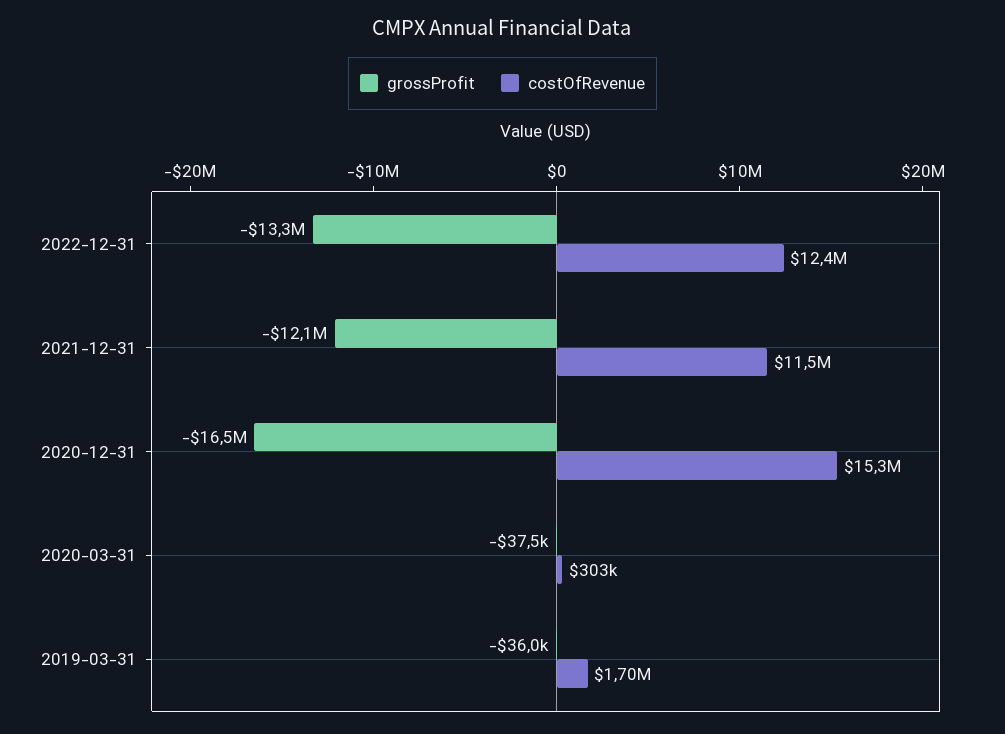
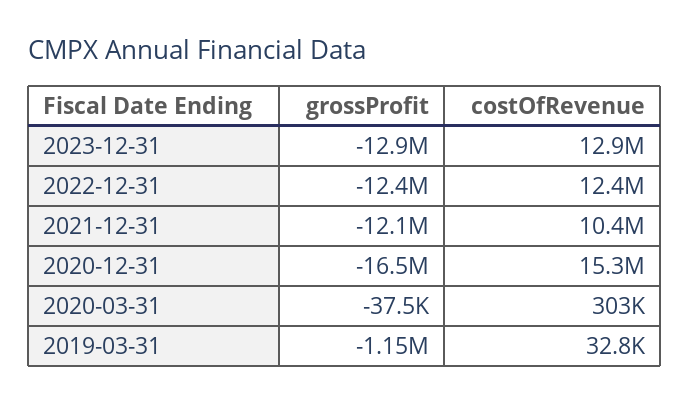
grossProfit, 2022-12-31: -13300000 -> -12400000
costOfRevenue, 2021-12-31: 11500000 -> 10400000
grossProfit, 2019-03-31: -36000 -> -1150000
costOfRevenue, 2019-03-31: 1700000 -> 32800
grossProfit, 2023-12-31: none -> -12900000
costOfRevenue, 2023-12-31: none -> 12900000

